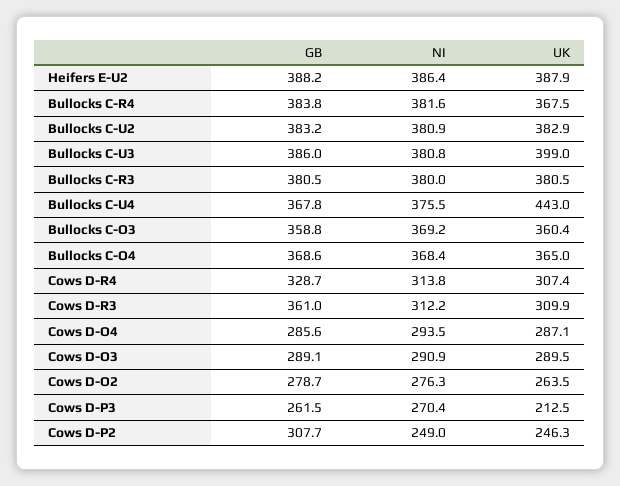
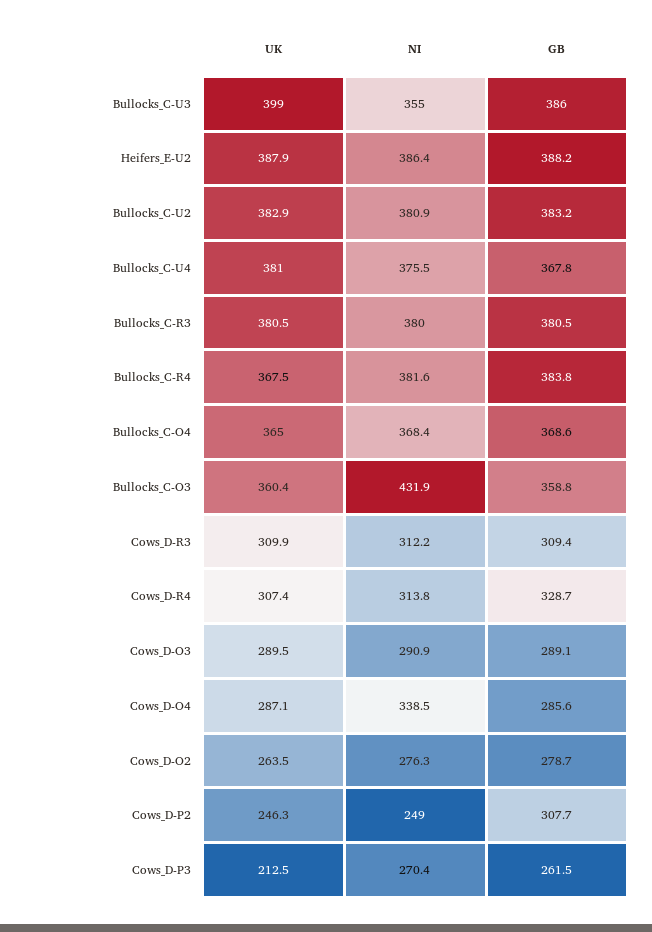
NI, Bullocks C-U3: 380.8 -> 355
UK, Bullocks C-U4: 443 -> 381
NI, Bullocks C-O3: 369.2 -> 431.9
GB, Cows D-R3: 361 -> 309.4
NI, Cows D-O4: 293.5 -> 338.5

